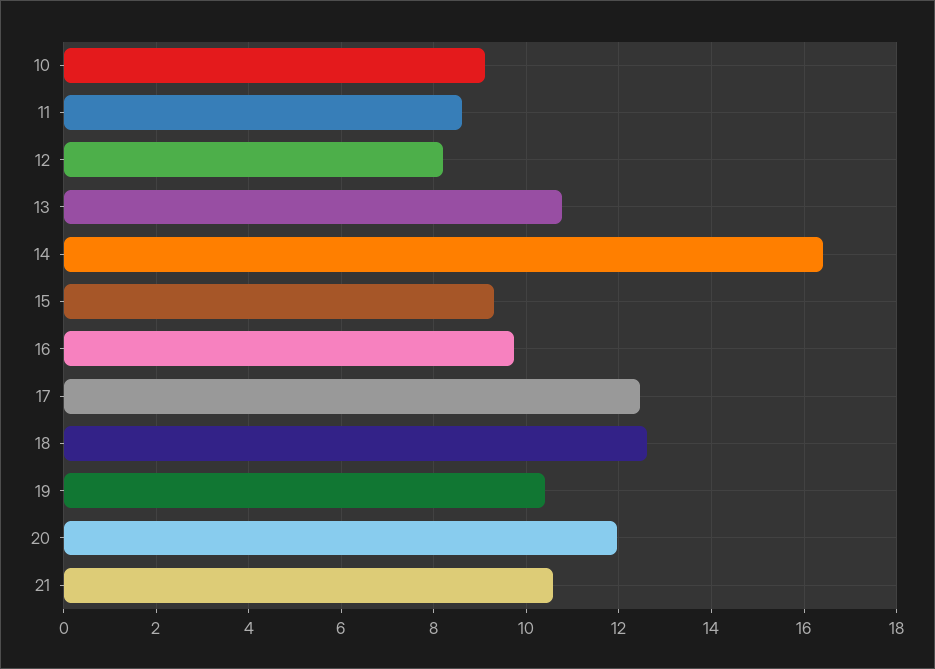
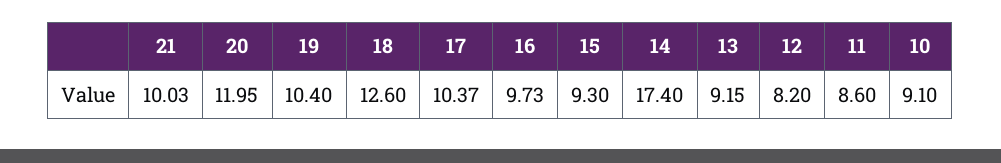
13: 10.8 -> 9.15
14: 16.4 -> 17.4
17: 12.4 -> 10.37
21: 10.6 -> 10.03

